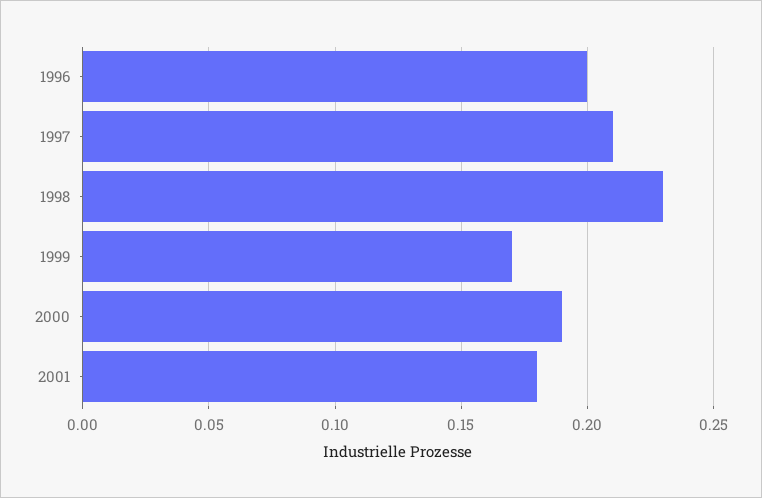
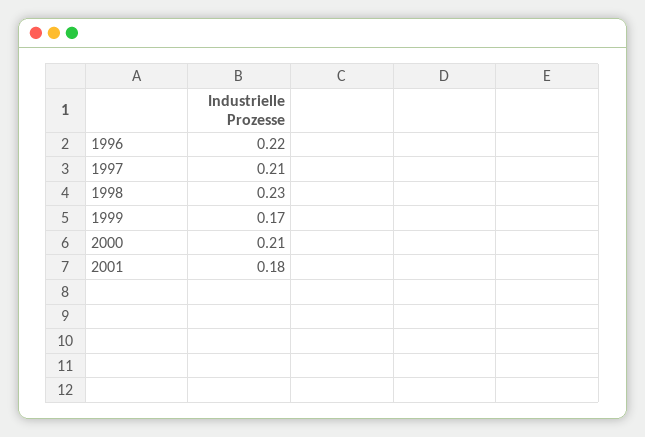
1996: 0.2 -> 0.22
2000: 0.19 -> 0.21

